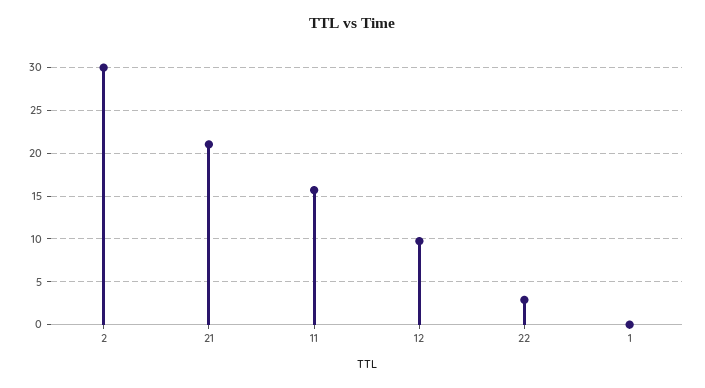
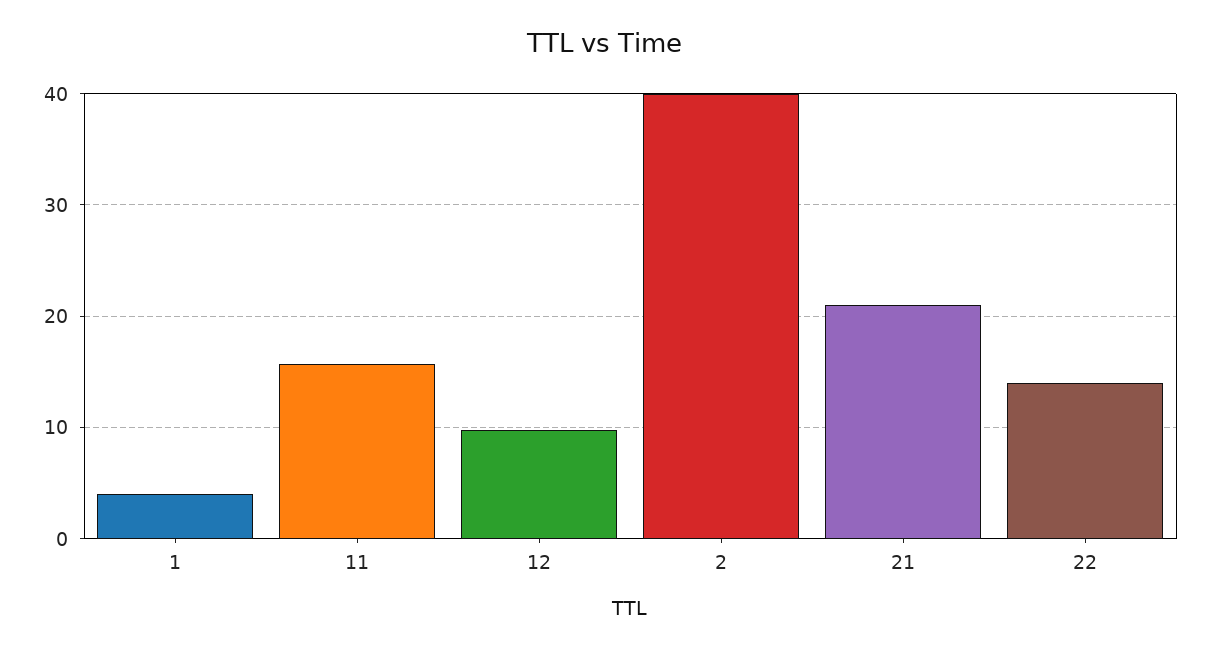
2: 30 -> 40
22: 3 -> 14
1: 0 -> 4

